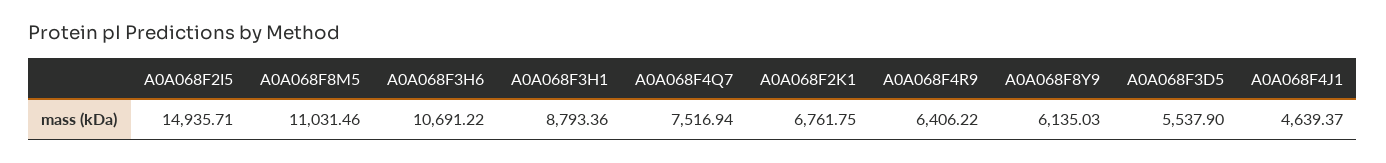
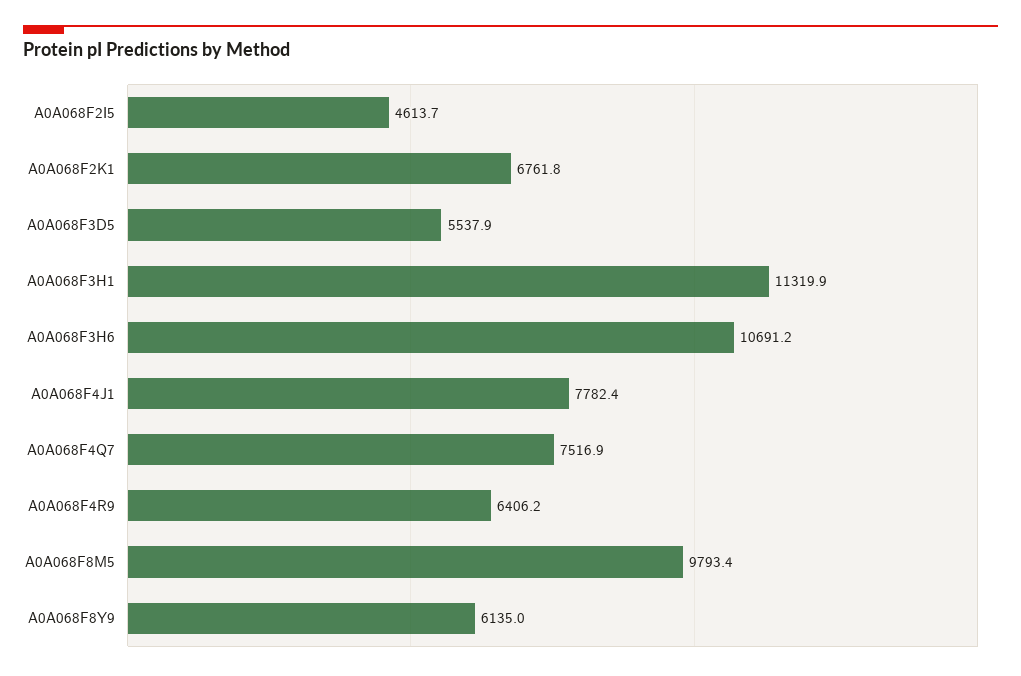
A0A068F2I5: 14935.71 -> 4613.7
A0A068F8M5: 11031.46 -> 9793.4
A0A068F3H1: 8793.36 -> 11319.9
A0A068F4J1: 4639.37 -> 7782.4

